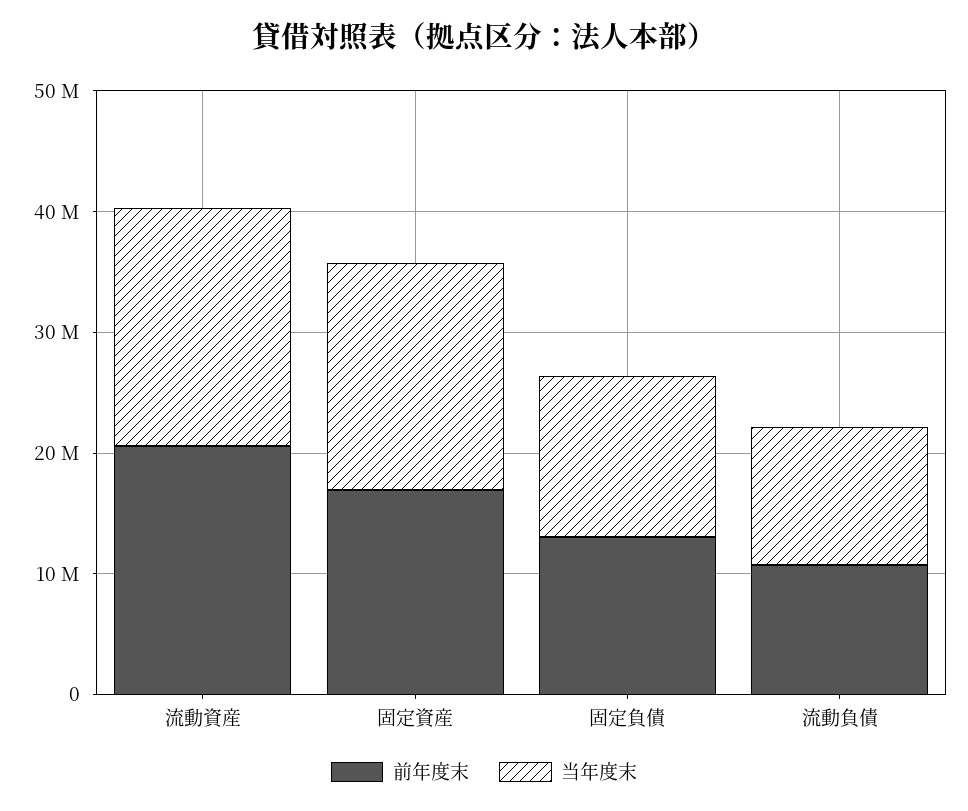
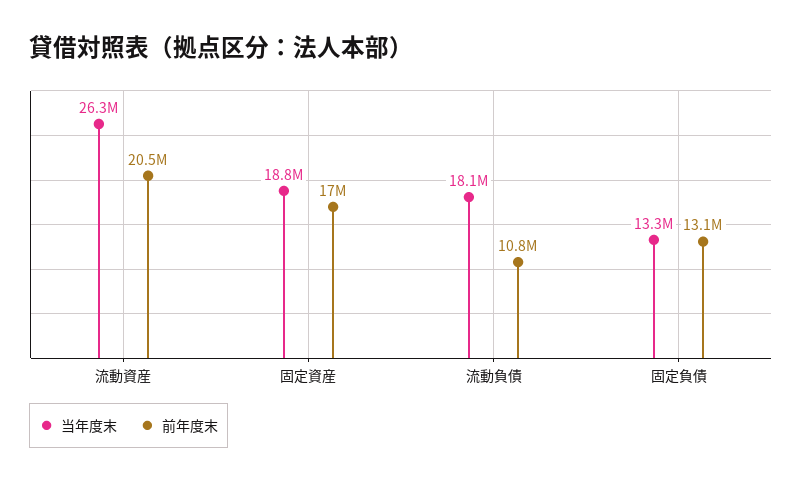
当年度末, 流動資産: 20000000 -> 26300000
当年度末, 流動負債: 12000000 -> 18100000

